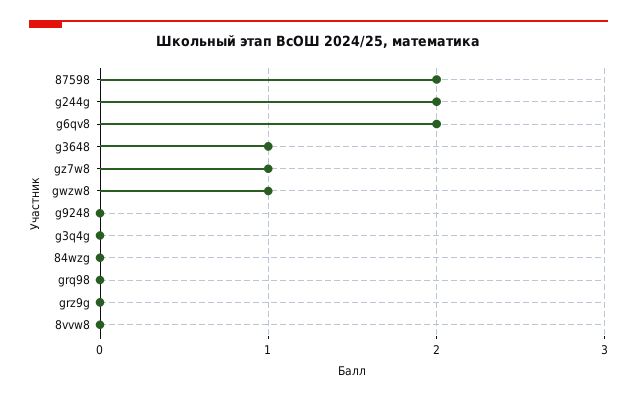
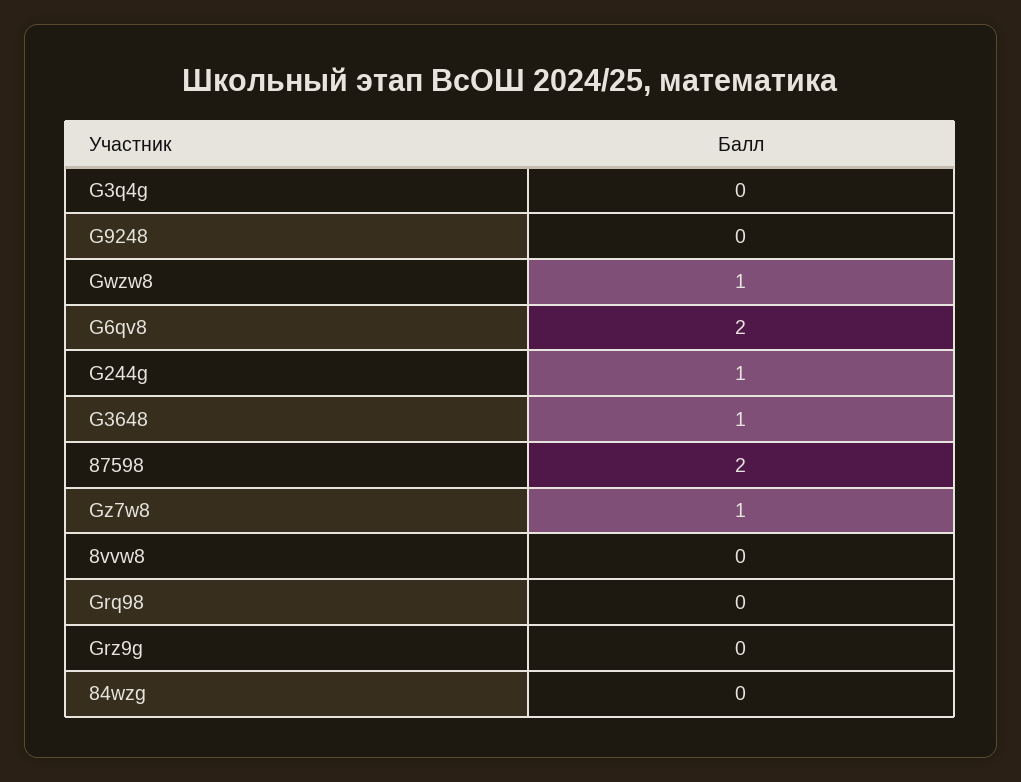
g244g: 2 -> 1

